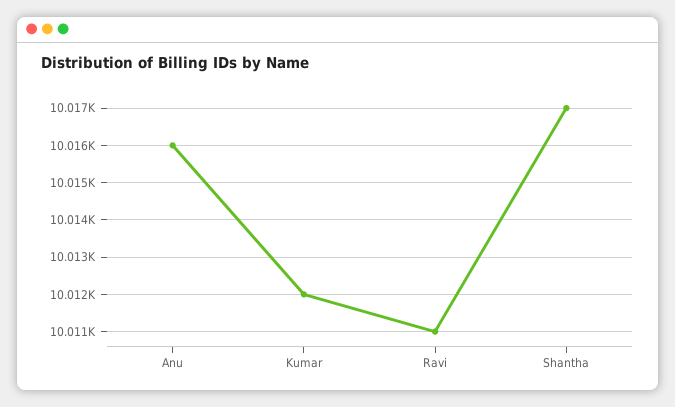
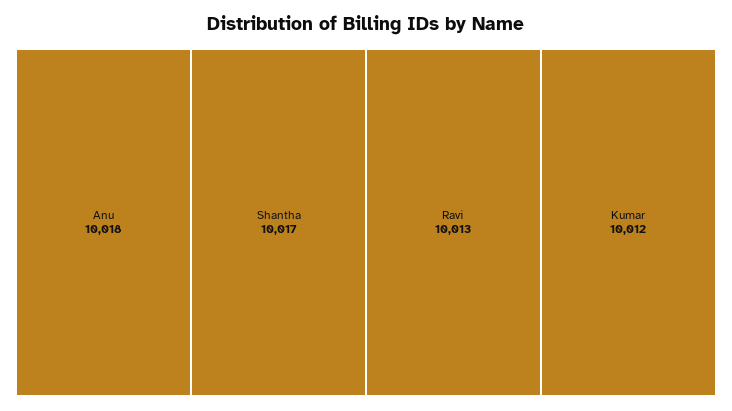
Anu: 10016 -> 10018
Ravi: 10011 -> 10013

